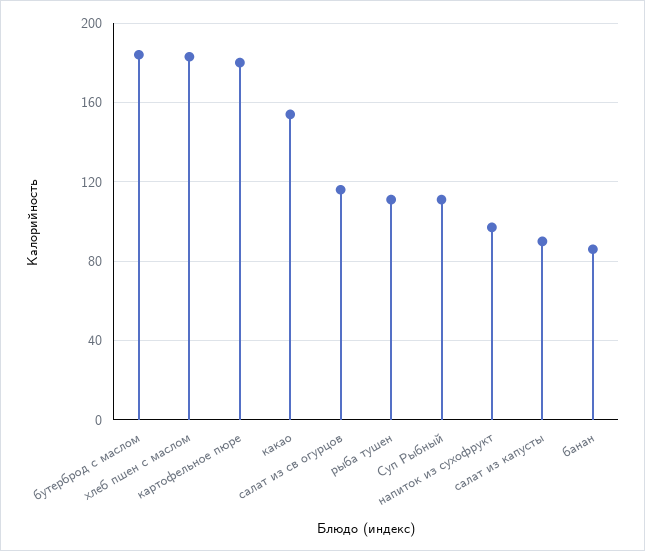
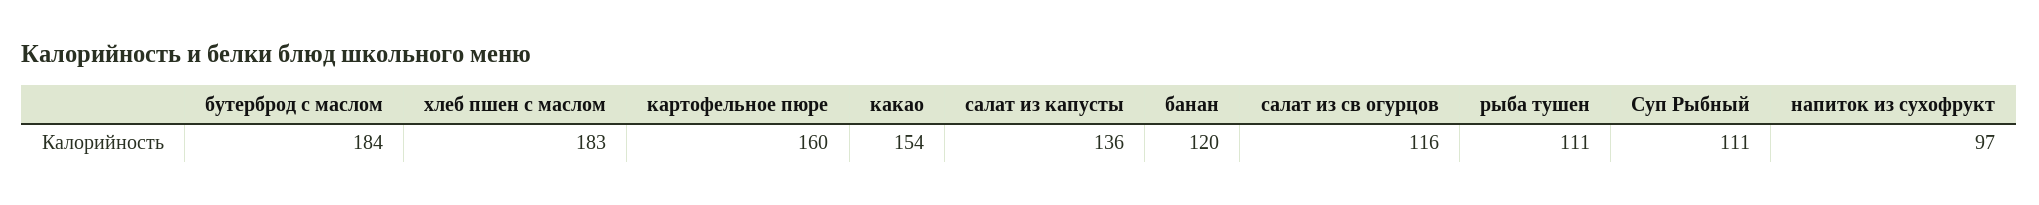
картофельное пюре: 180 -> 160
салат из капусты: 90 -> 136
банан: 85 -> 120

